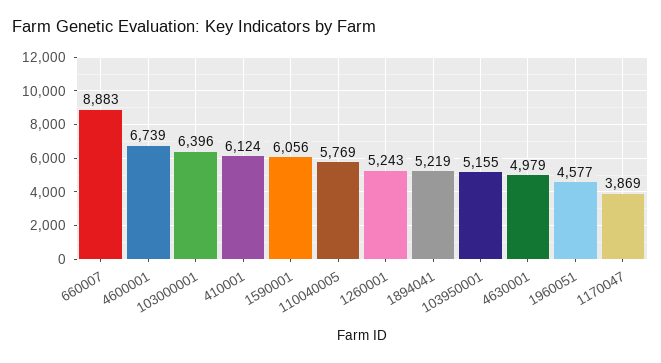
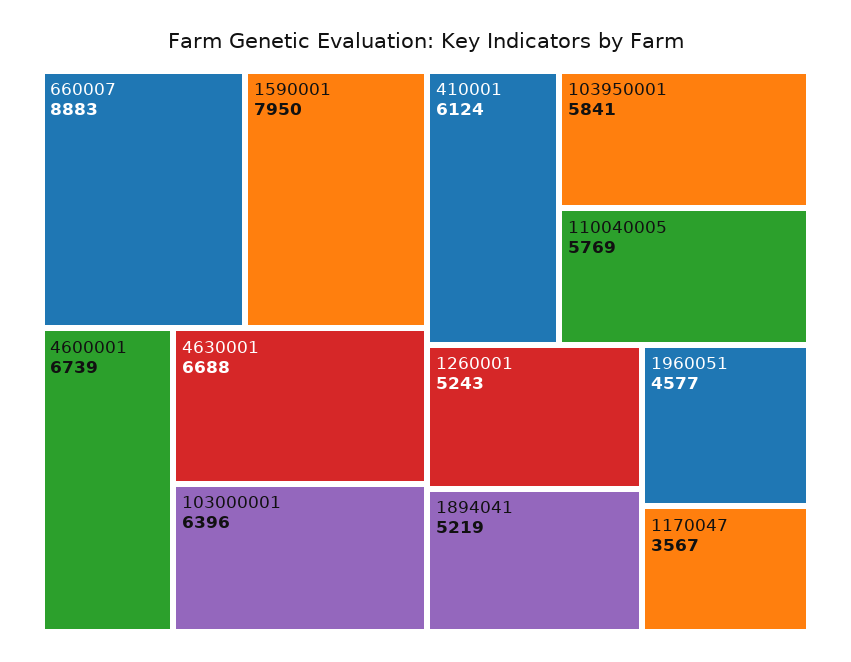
1590001: 6056 -> 7950
103950001: 5155 -> 5841
4630001: 4979 -> 6688
1170047: 3869 -> 3567

